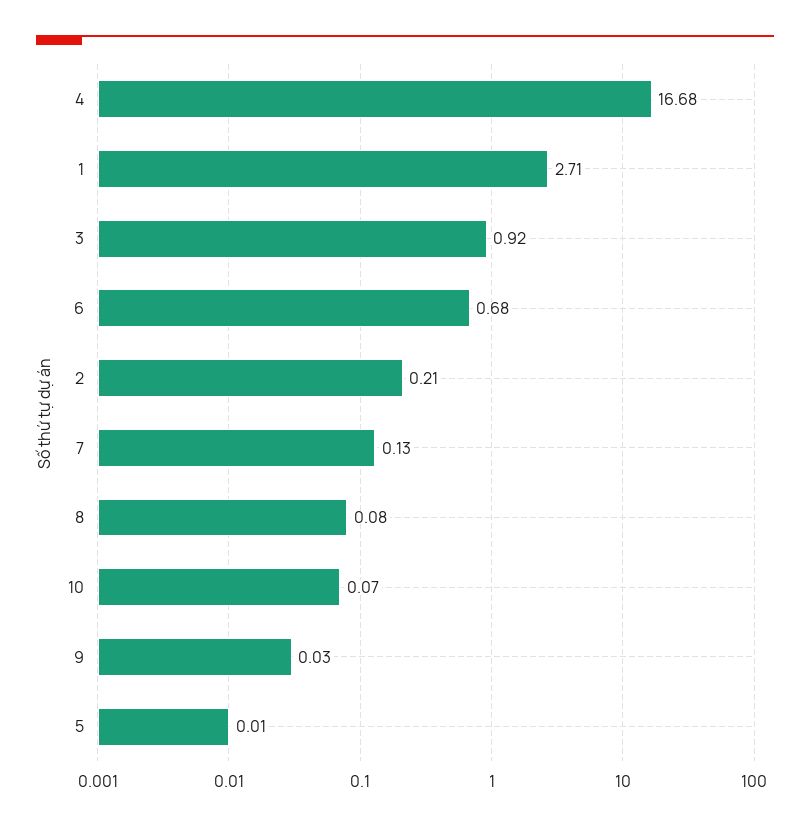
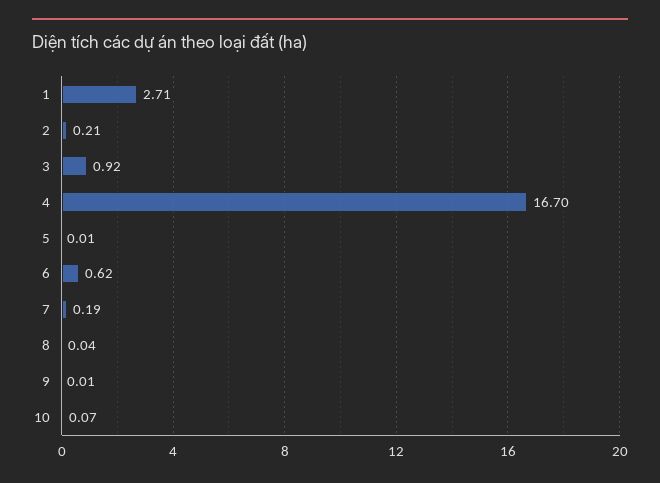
4: 16.68 -> 16.7
6: 0.68 -> 0.62
7: 0.13 -> 0.19
8: 0.08 -> 0.04
9: 0.03 -> 0.01

